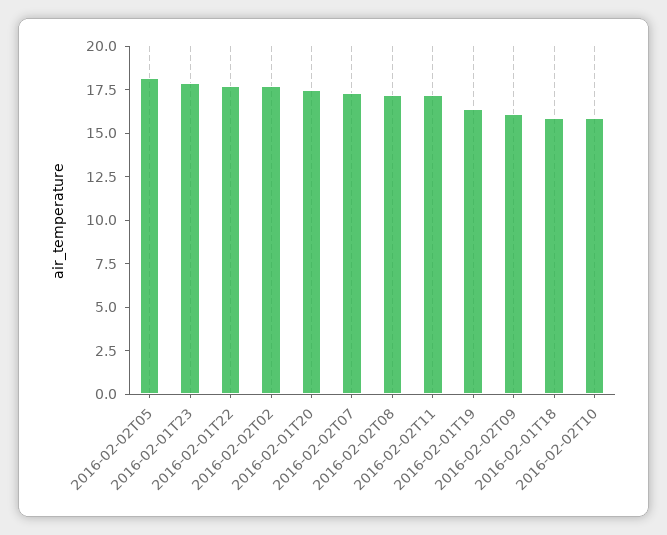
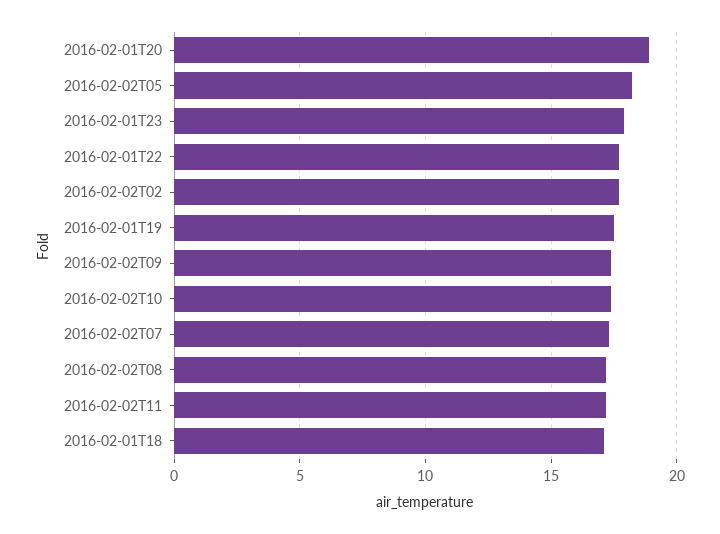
2016-02-01T20: 17.5 -> 19
2016-02-01T19: 16.5 -> 17.5
2016-02-02T09: 16 -> 17.5
2016-02-01T18: 16 -> 17
2016-02-02T10: 16 -> 17.5

